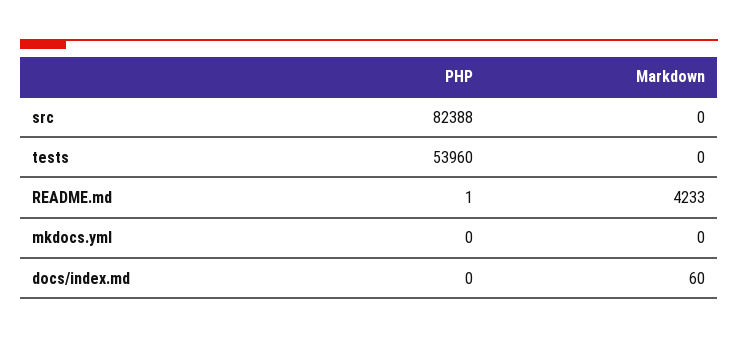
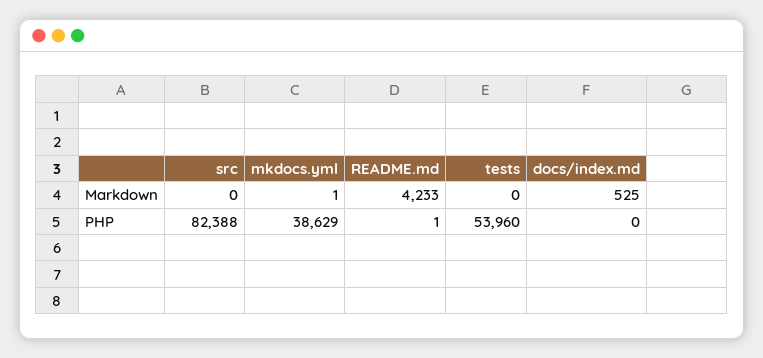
PHP, mkdocs.yml: 0 -> 38629
Markdown, mkdocs.yml: 0 -> 1
Markdown, docs/index.md: 60 -> 525

